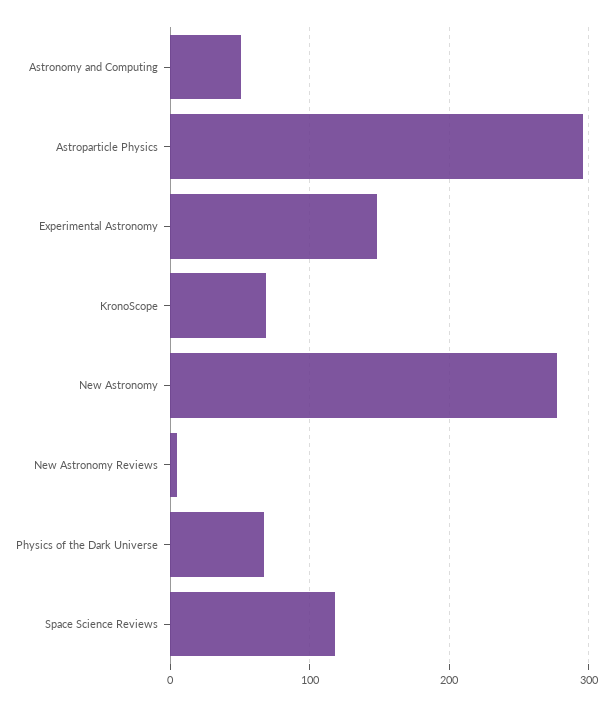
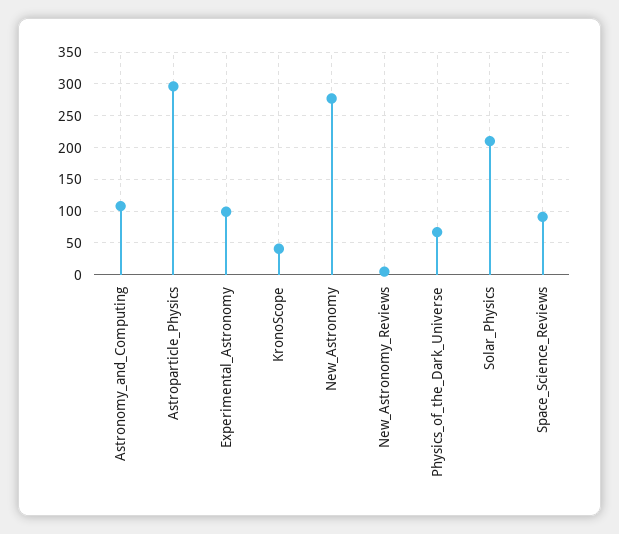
Astronomy and Computing: 50 -> 110
Experimental Astronomy: 150 -> 100
KronoScope: 70 -> 40
Space Science Reviews: 120 -> 90
Solar_Physics: none -> 210

